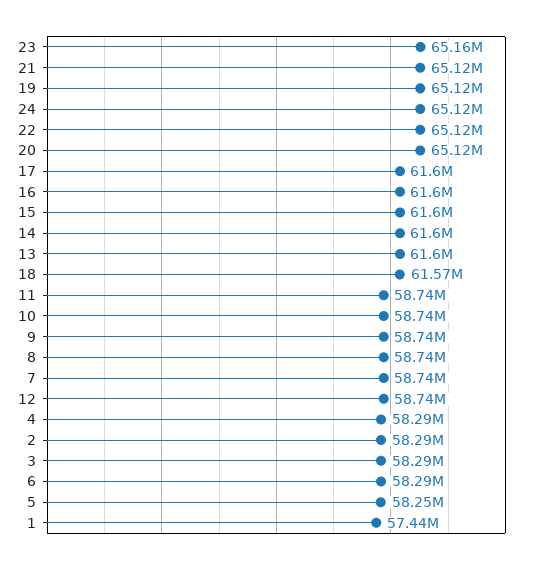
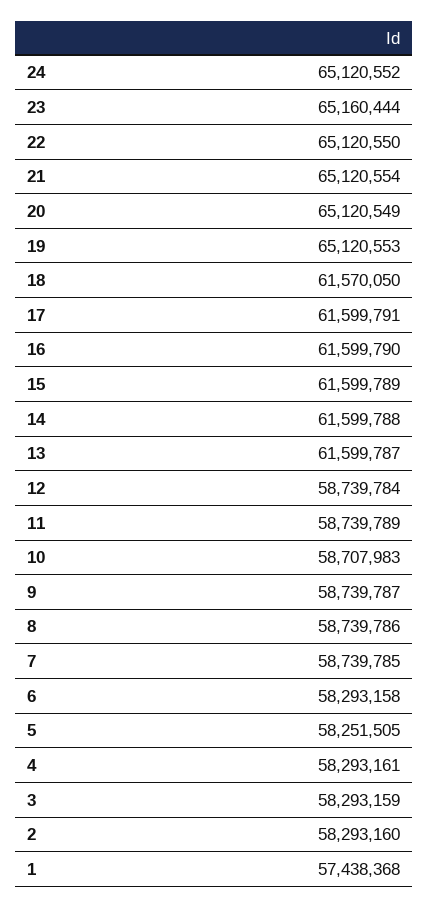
10: 58740000 -> 58707983

